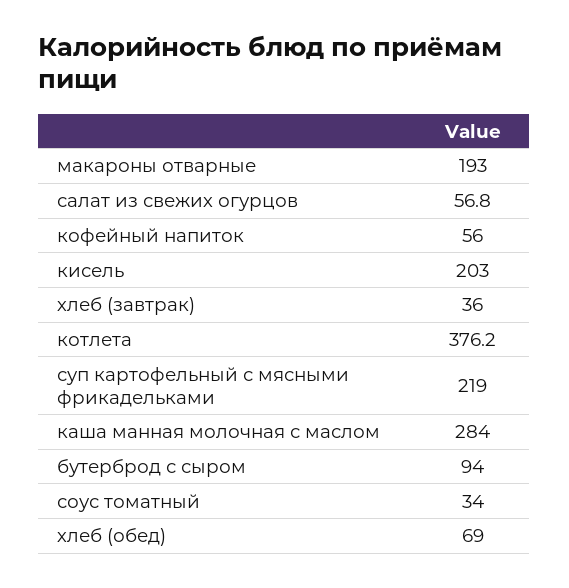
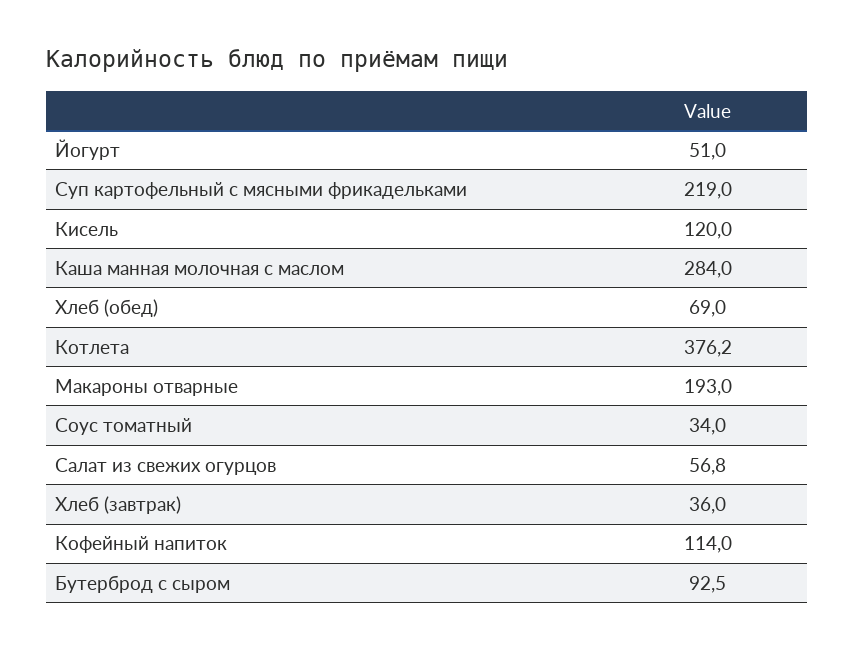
кофейный напиток: 56 -> 114
кисель: 203 -> 120
бутерброд с сыром: 94 -> 92.5
Йогурт: none -> 51

